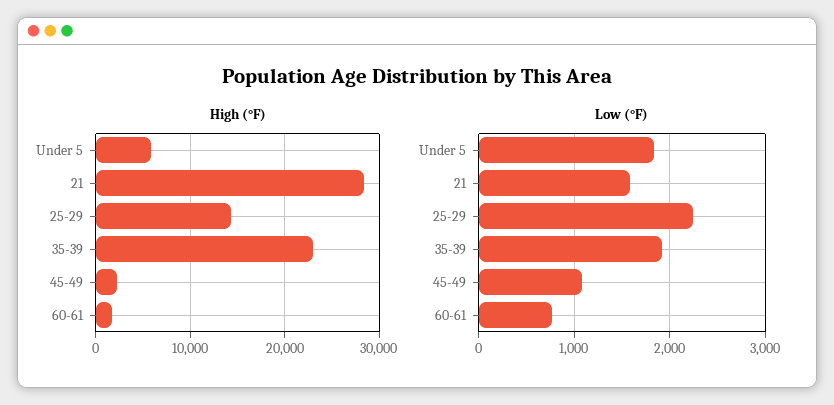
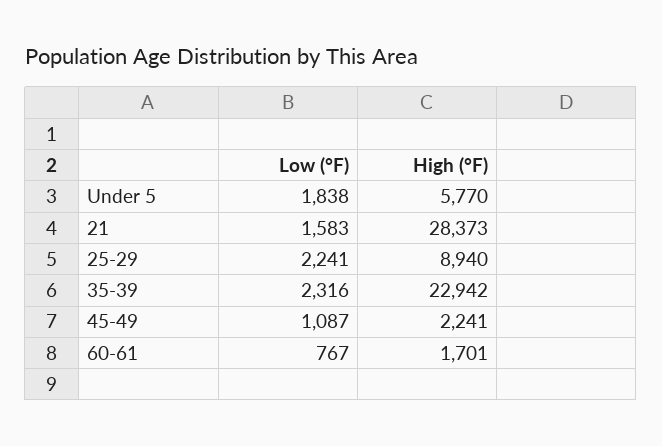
High (°F), 25-29: 14000 -> 8940
Low (°F), 35-39: 1900 -> 2316

